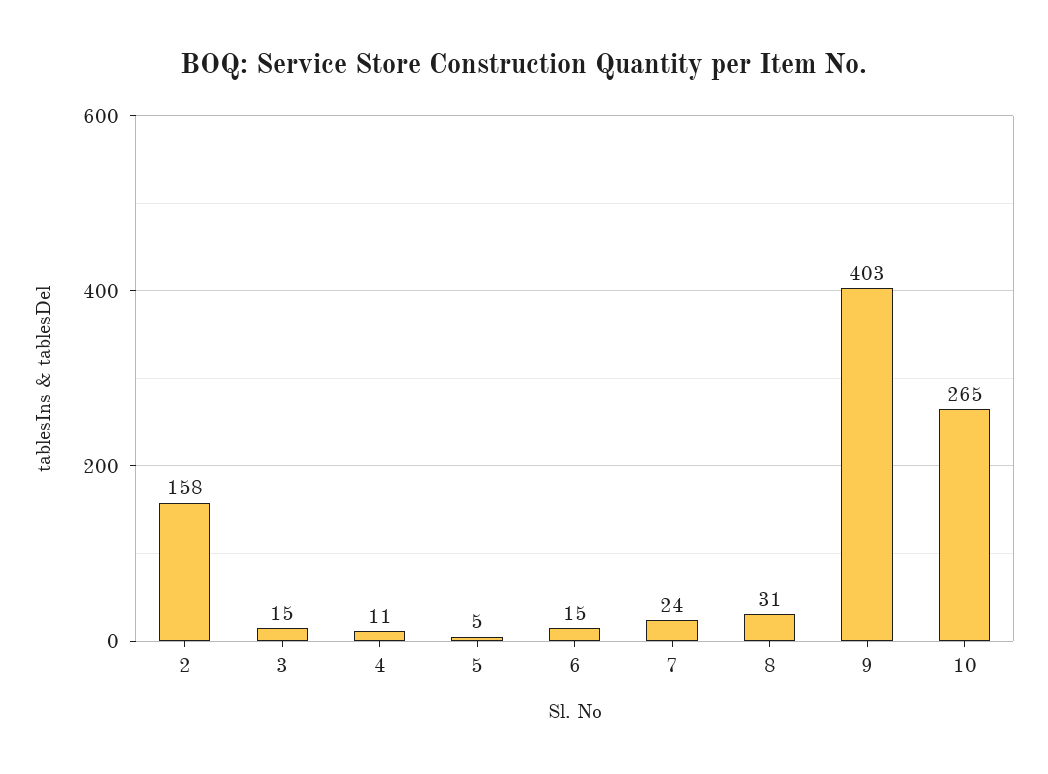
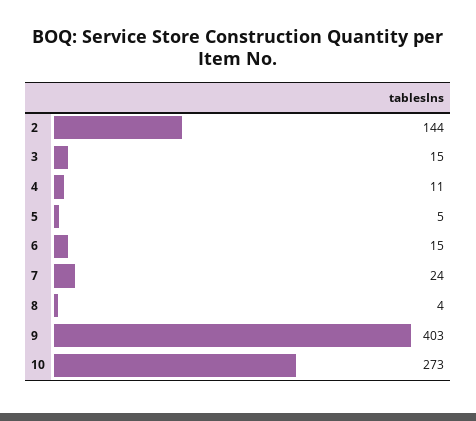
2: 158 -> 144
8: 31 -> 4
10: 265 -> 273

